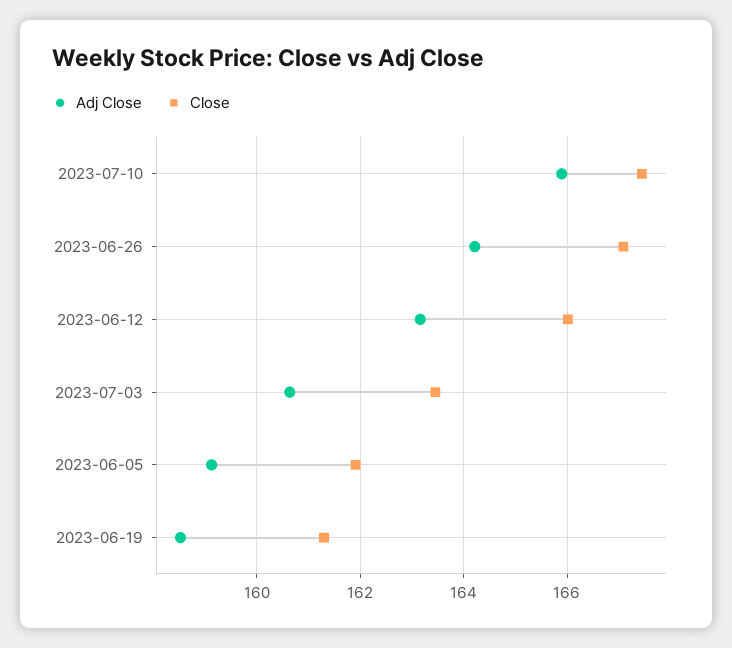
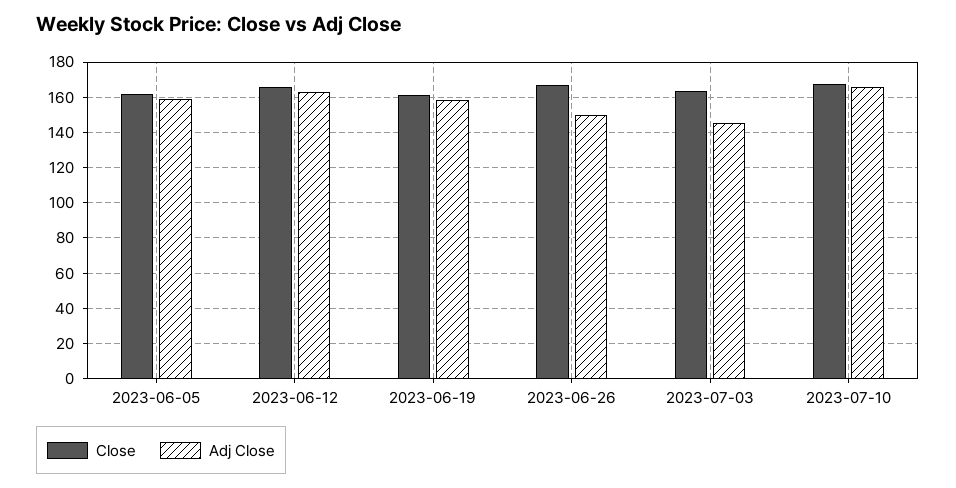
Adj Close, 2023-06-26: 164.2 -> 150
Adj Close, 2023-07-03: 160.6 -> 145

